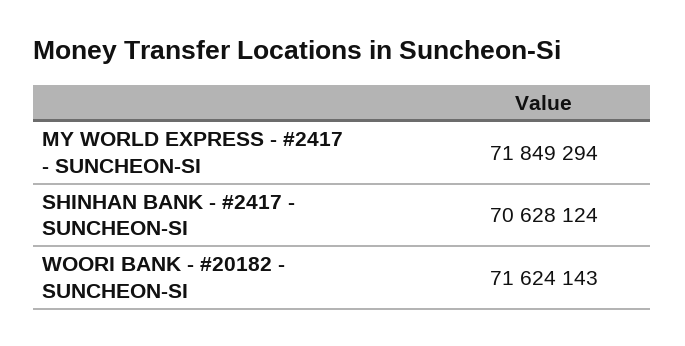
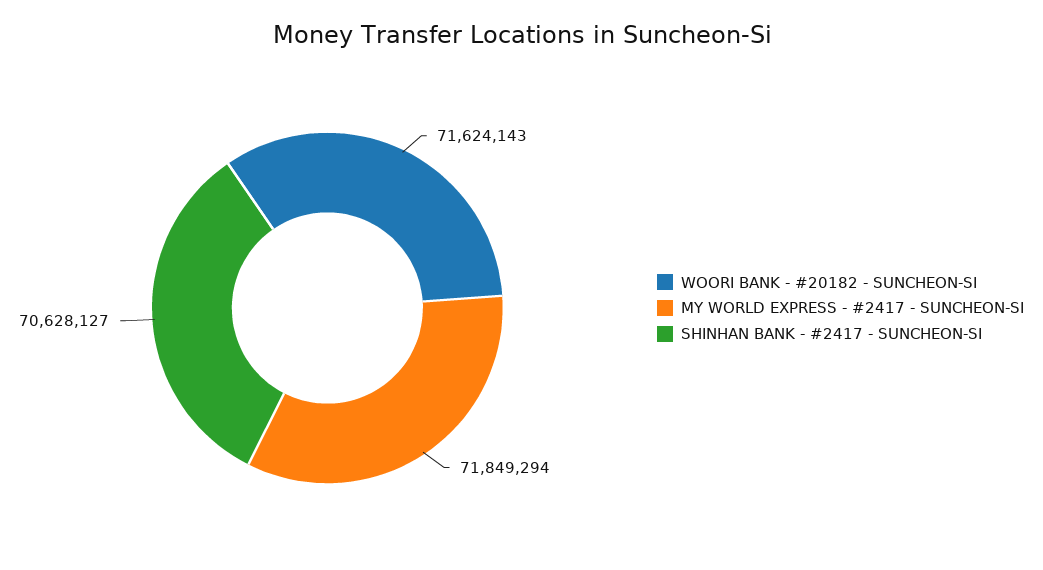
SHINHAN BANK - #2417 - SUNCHEON-SI: 70628124 -> 70628127

